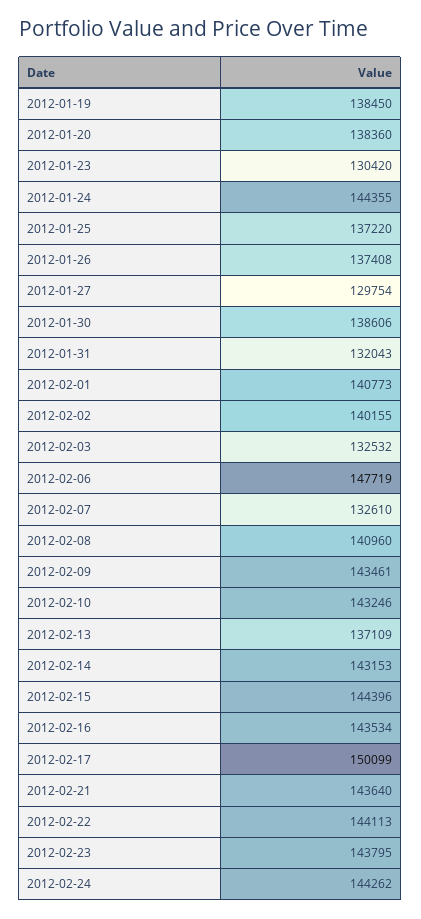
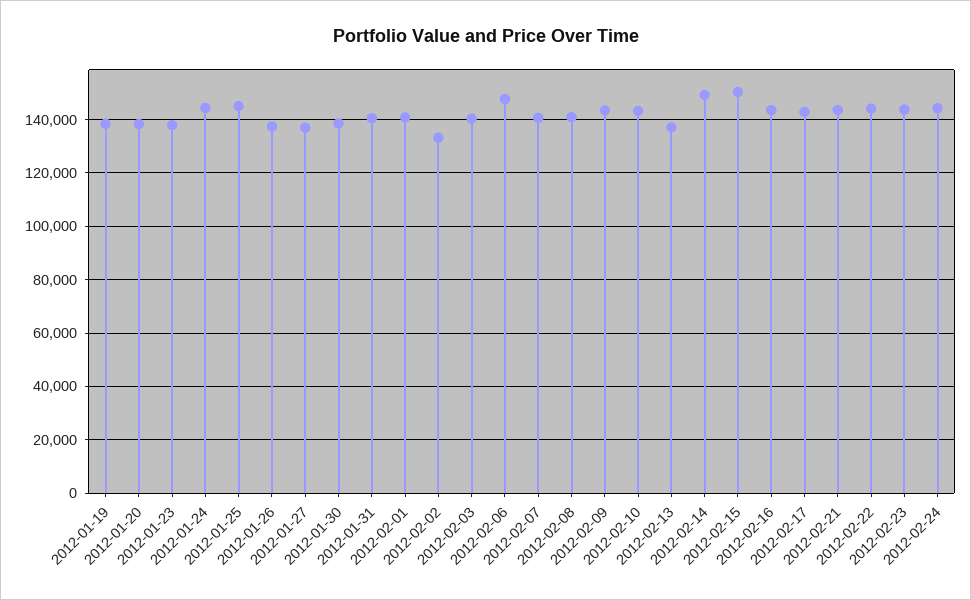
2012-01-23: 130420 -> 137500
2012-01-25: 137220 -> 145000
2012-01-27: 129754 -> 137500
2012-01-31: 132043 -> 140000
2012-02-02: 140155 -> 132500
2012-02-03: 132532 -> 140000
2012-02-07: 132610 -> 140000
2012-02-14: 143153 -> 150000
2012-02-15: 144396 -> 150000
2012-02-17: 150099 -> 142500

